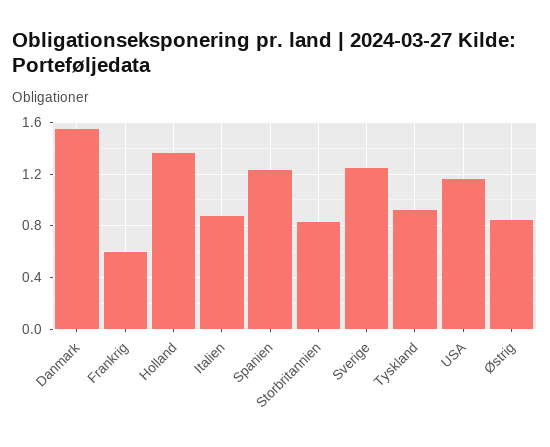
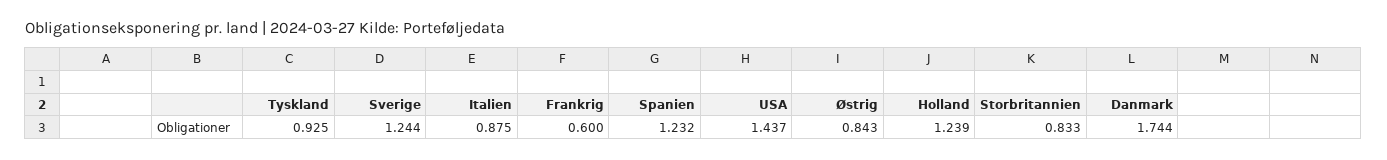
Danmark: 1.55 -> 1.744
Holland: 1.35 -> 1.239
USA: 1.15 -> 1.437

